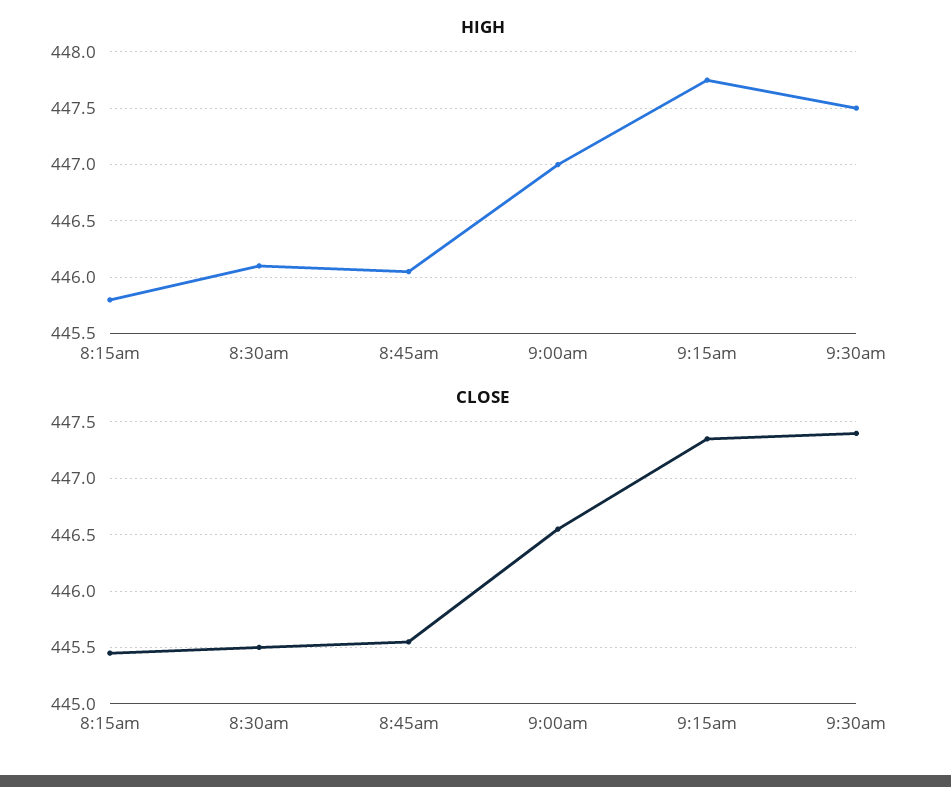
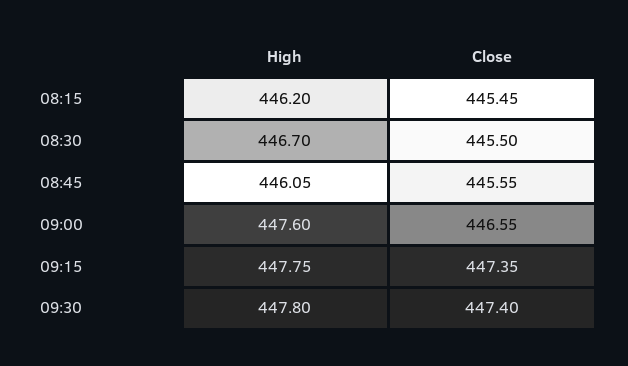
HIGH, 8:15am: 445.8 -> 446.2
HIGH, 8:30am: 446.1 -> 446.7
HIGH, 9:00am: 447 -> 447.6
HIGH, 9:30am: 447.5 -> 447.8

